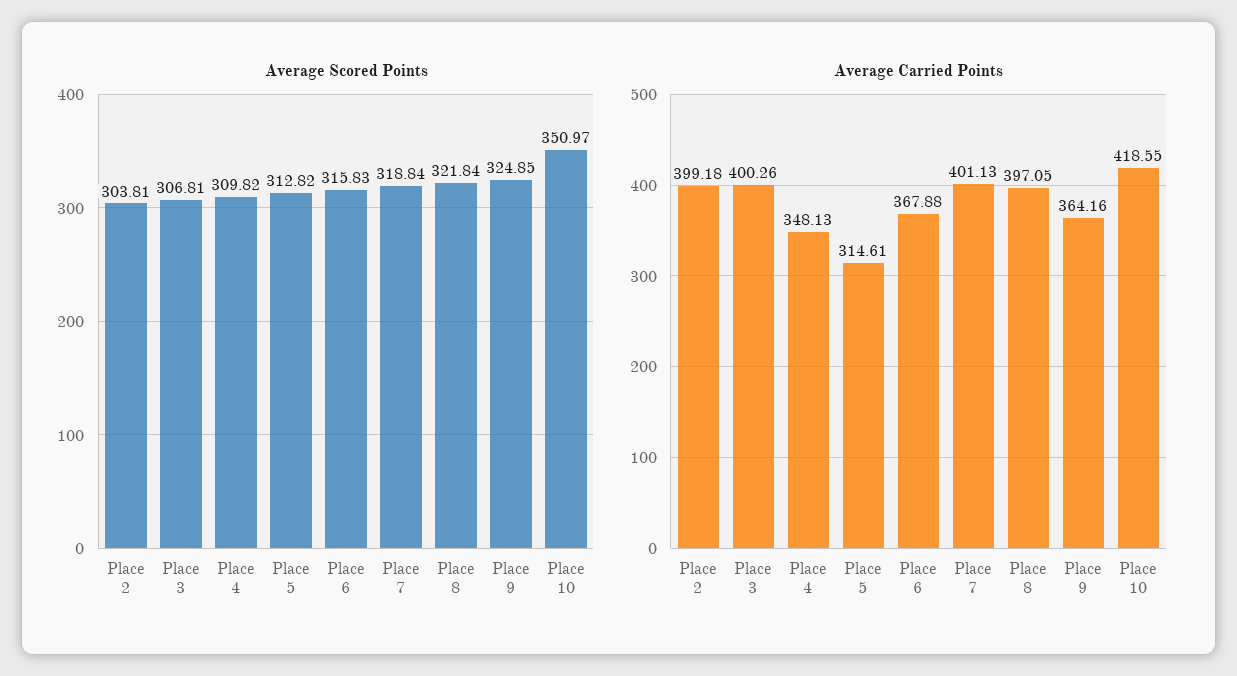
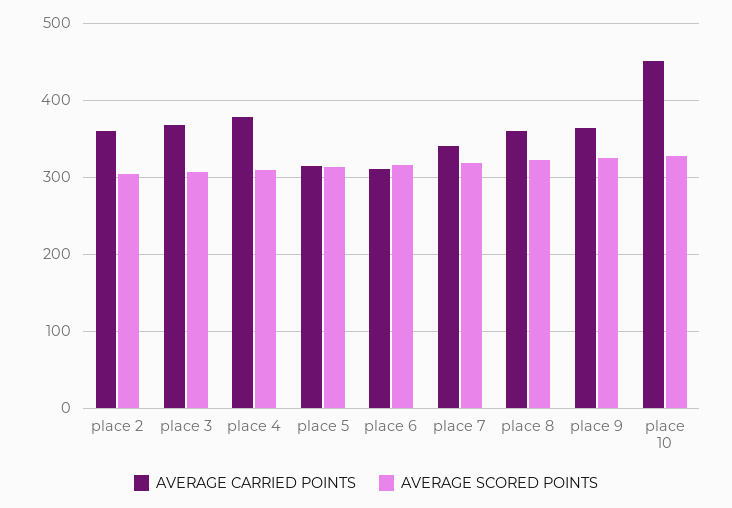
Average Scored Points, Place 10: 350.97 -> 330
Average Carried Points, Place 2: 399.18 -> 360
Average Carried Points, Place 3: 400.26 -> 370
Average Carried Points, Place 4: 348.13 -> 380
Average Carried Points, Place 6: 367.88 -> 310
Average Carried Points, Place 7: 401.13 -> 340
Average Carried Points, Place 8: 397.05 -> 360
Average Carried Points, Place 10: 418.55 -> 450

